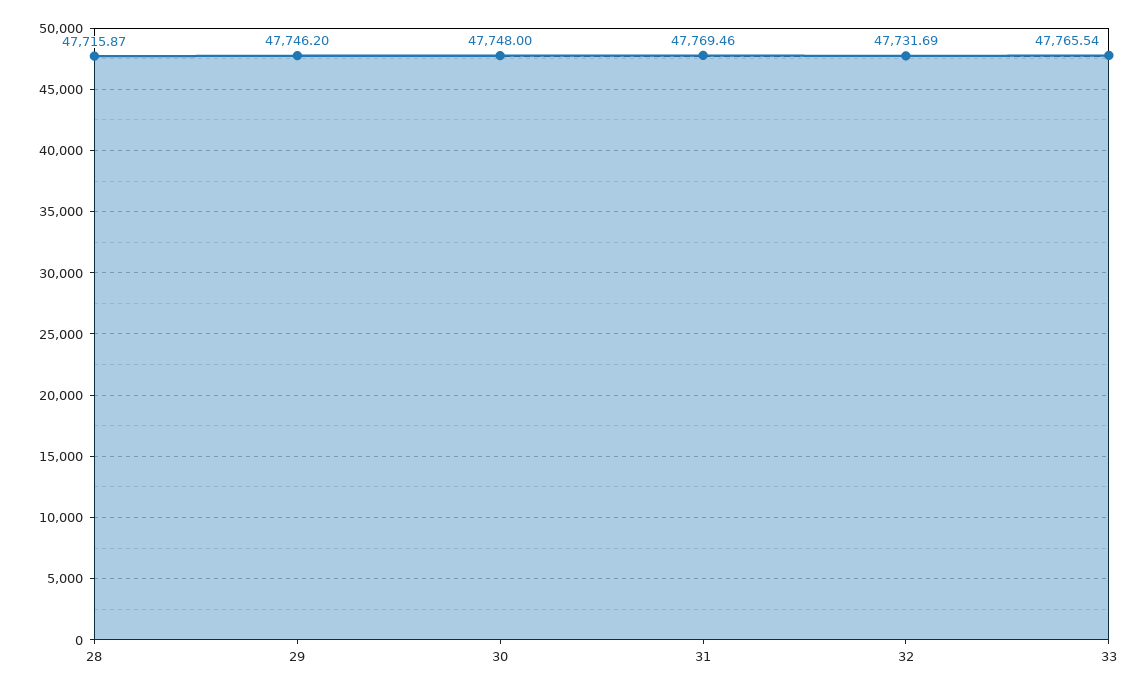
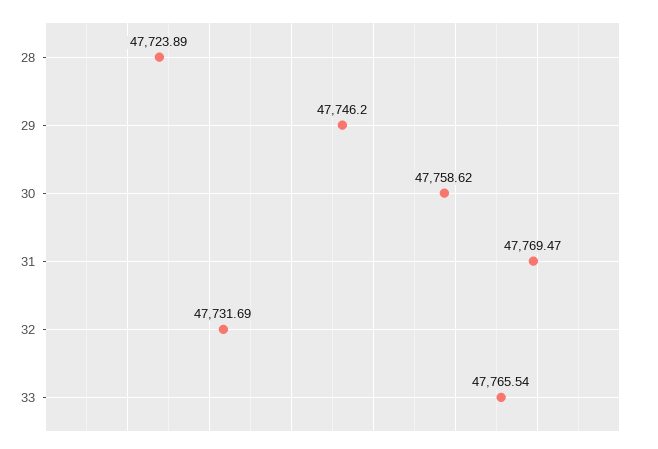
28: 47715.87 -> 47723.89
30: 47748 -> 47758.62
31: 47769.46 -> 47769.47

